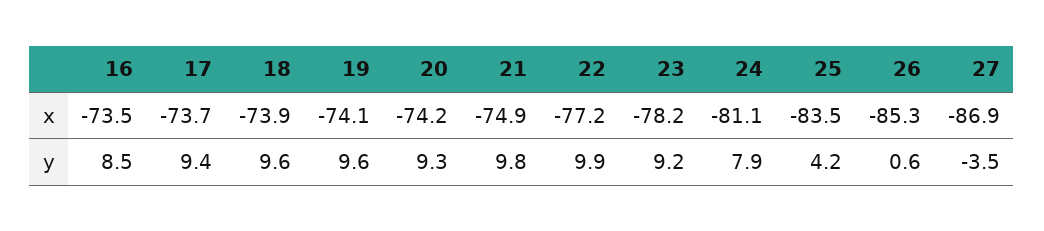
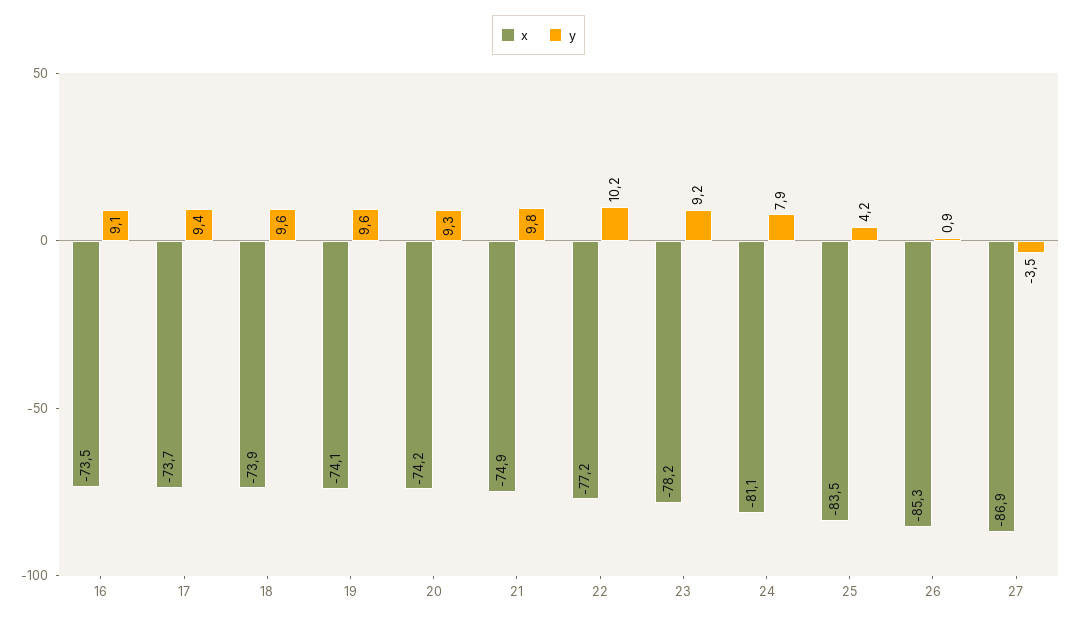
y, 16: 8.5 -> 9.1
y, 22: 9.9 -> 10.2
y, 26: 0.6 -> 0.9

